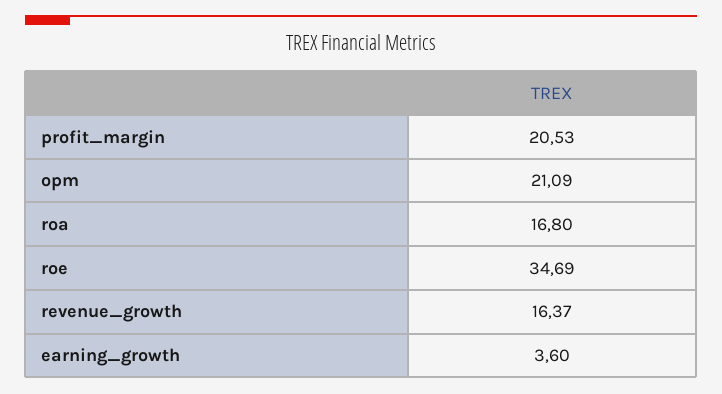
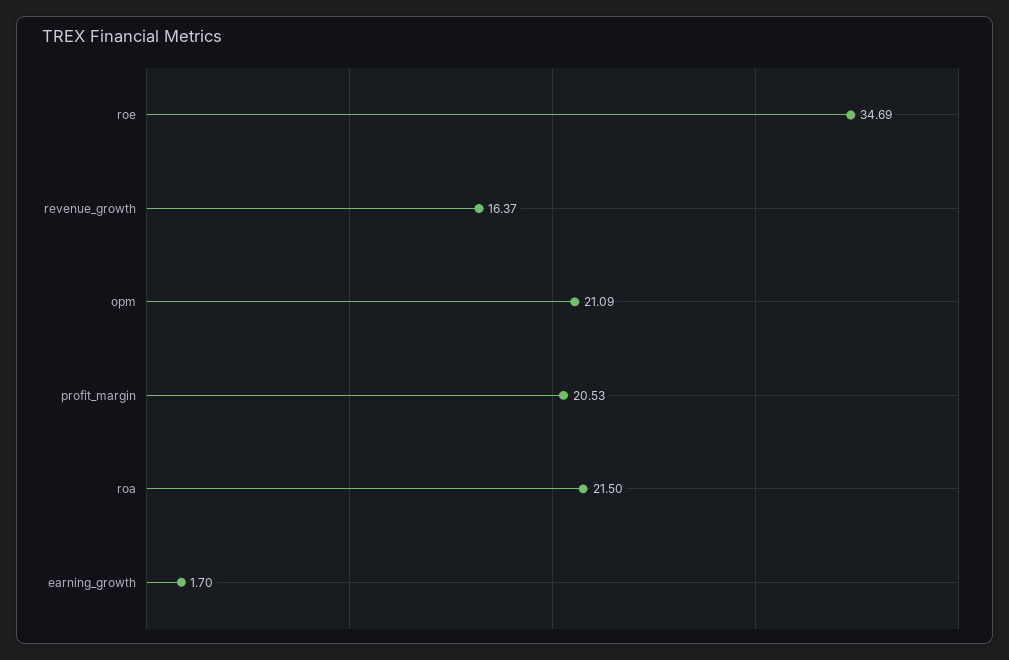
roa: 16.8 -> 21.5
earning_growth: 3.6 -> 1.7

